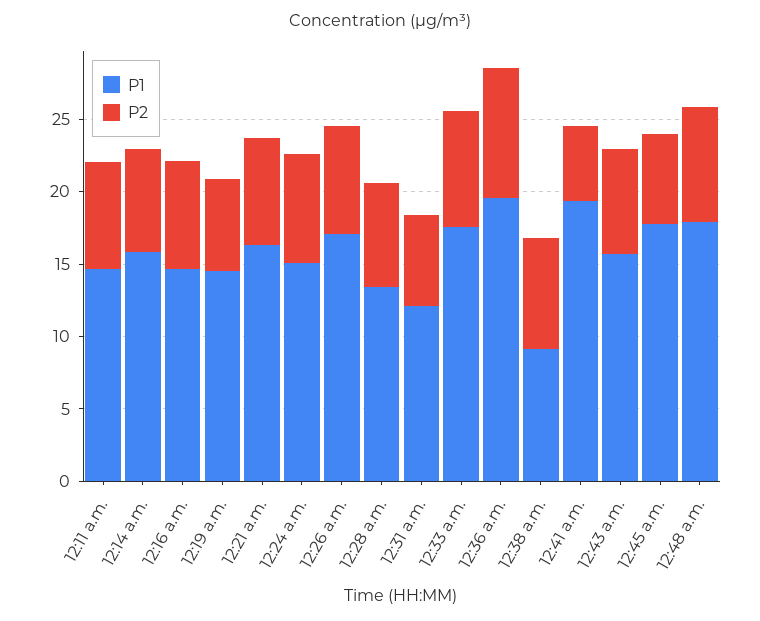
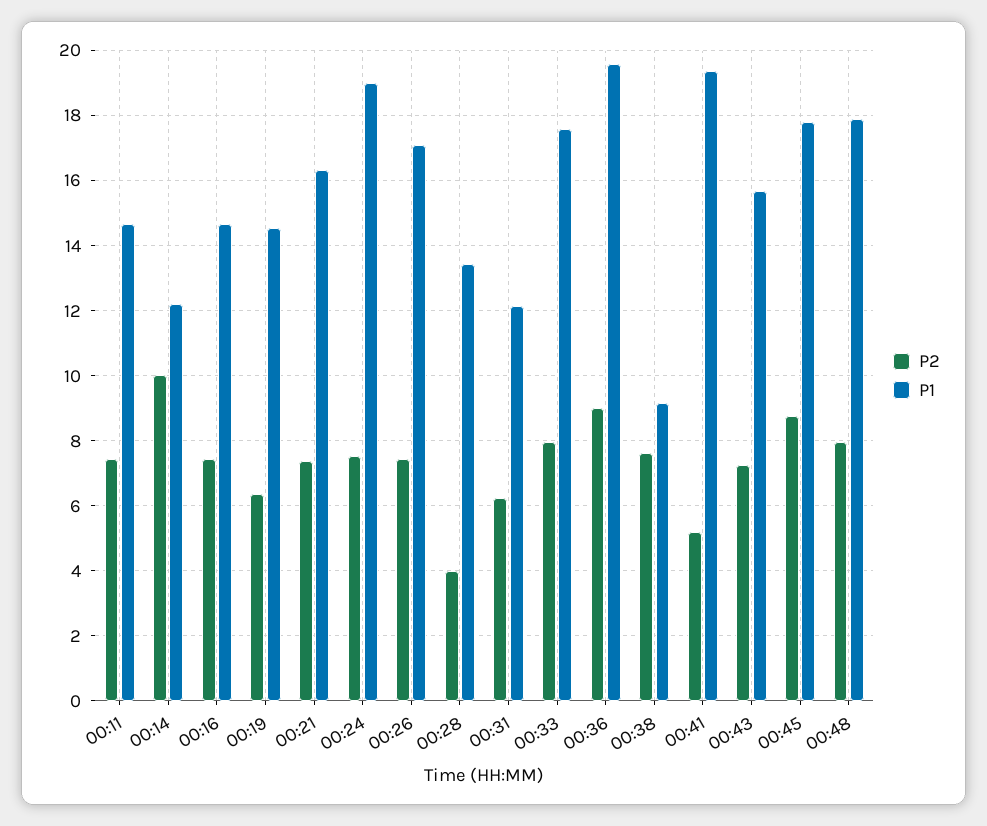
P1, 12:14 a.m.: 16 -> 12.2
P2, 12:14 a.m.: 7 -> 10
P1, 12:24 a.m.: 15 -> 19
P2, 12:28 a.m.: 7 -> 4
P2, 12:45 a.m.: 6 -> 8.8

